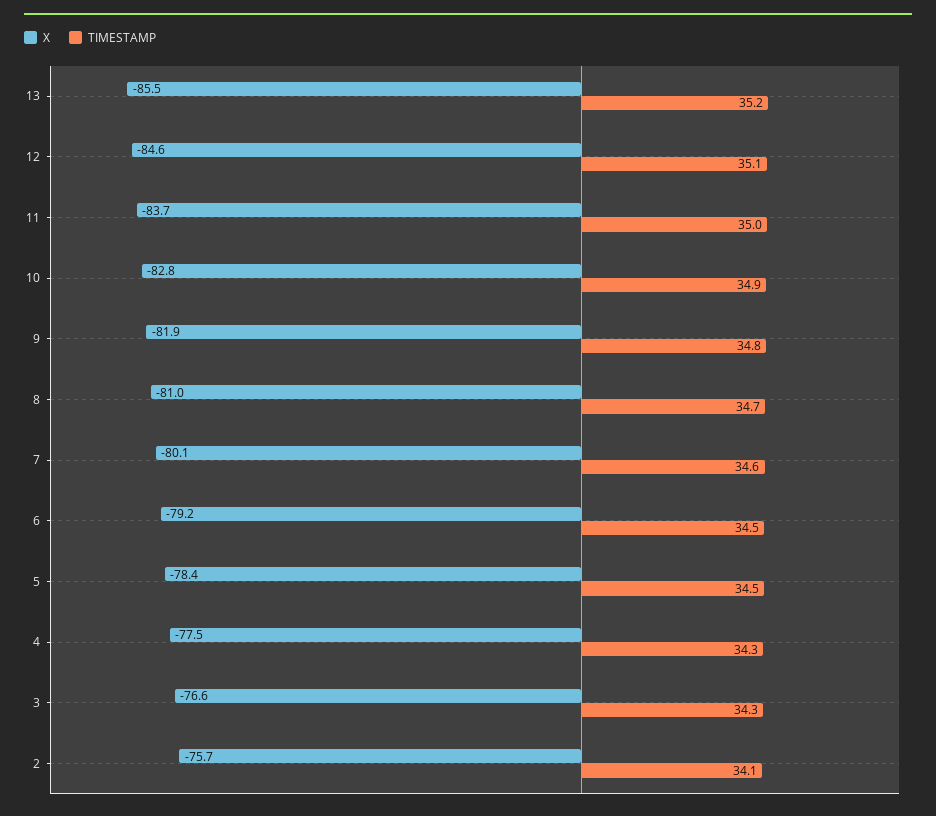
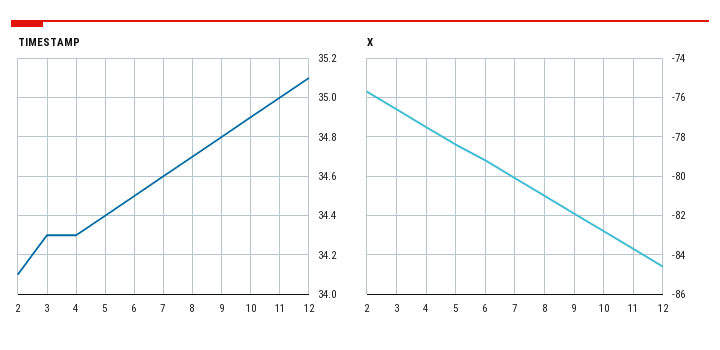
X, 13: -85.5 -> none
TIMESTAMP, 13: 35.2 -> none
TIMESTAMP, 5: 34.5 -> 34.4

